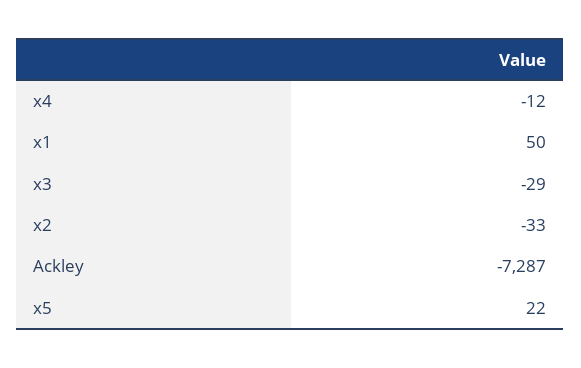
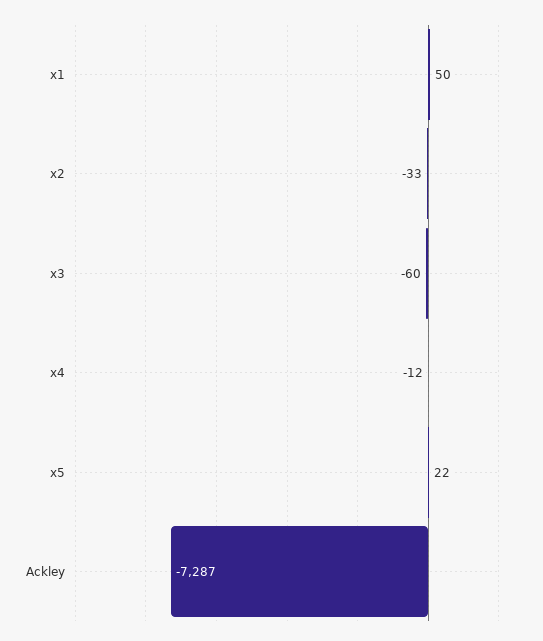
x3: -29 -> -60

